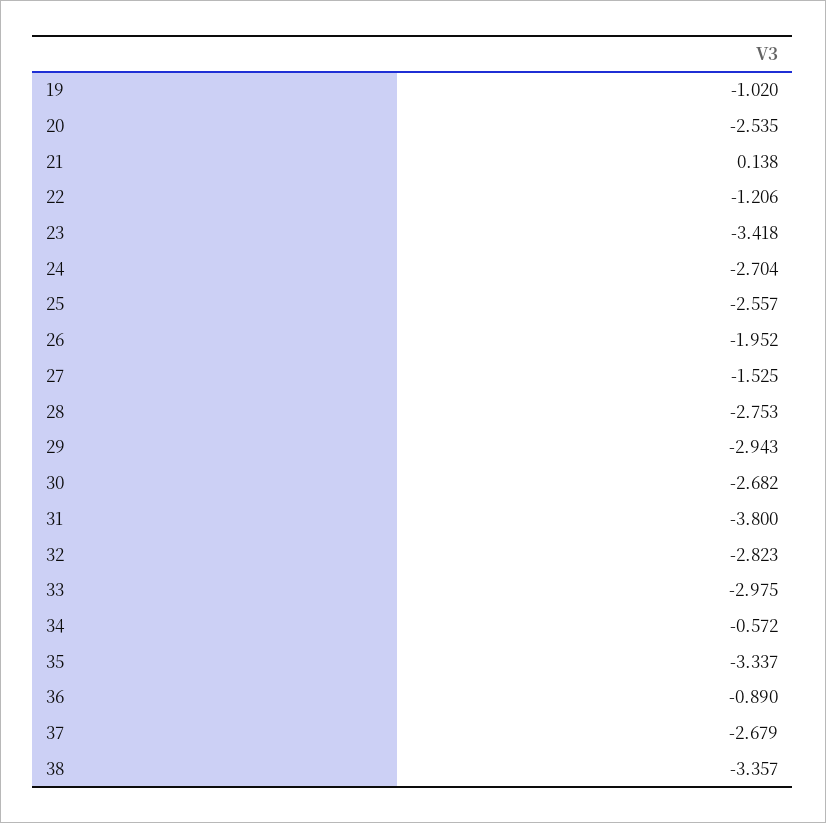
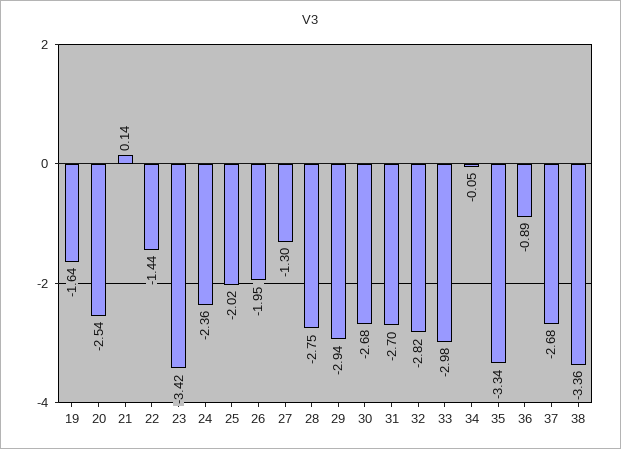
19: -1.02 -> -1.64
22: -1.206 -> -1.44
24: -2.704 -> -2.36
25: -2.557 -> -2.02
27: -1.525 -> -1.3
31: -3.8 -> -2.7
34: -0.572 -> -0.05

